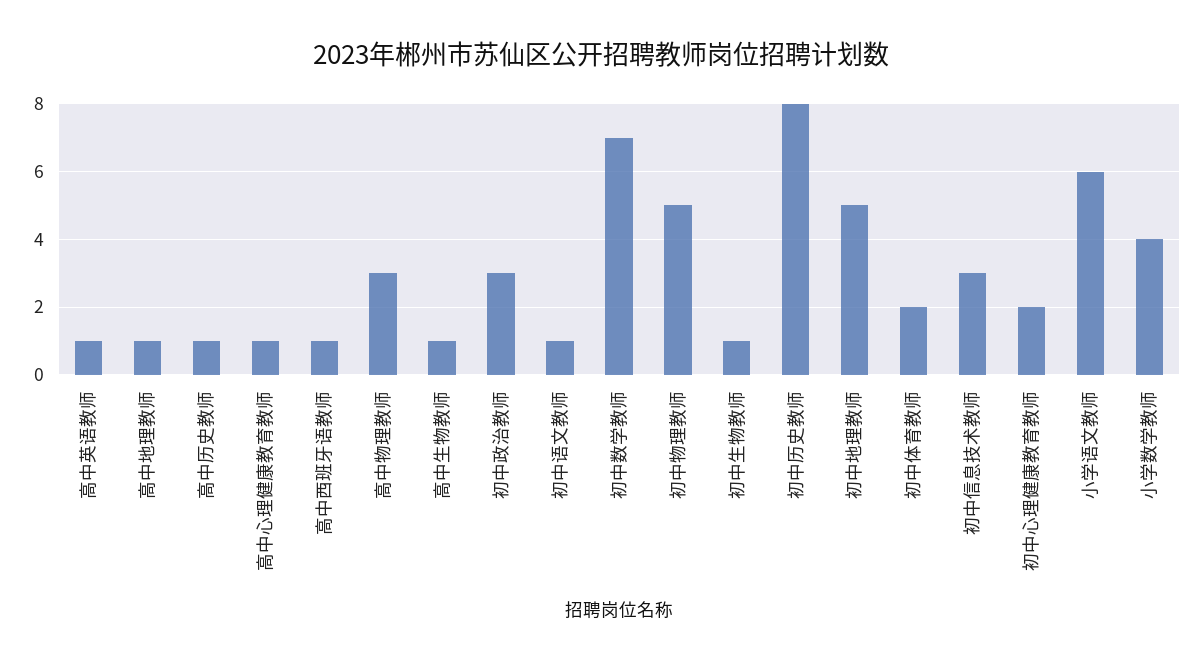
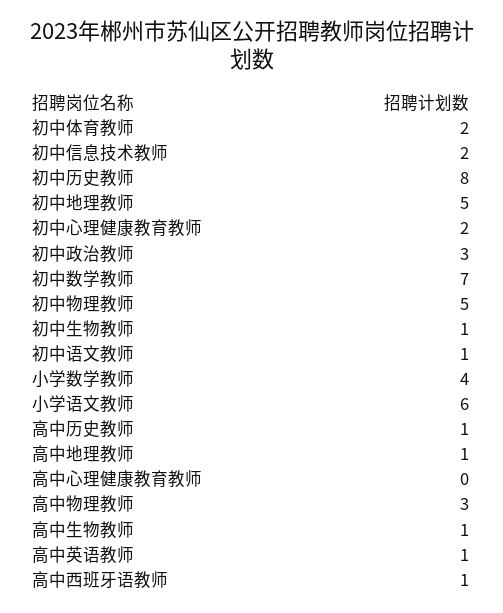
高中心理健康教育教师: 1 -> 0
初中信息技术教师: 3 -> 2

